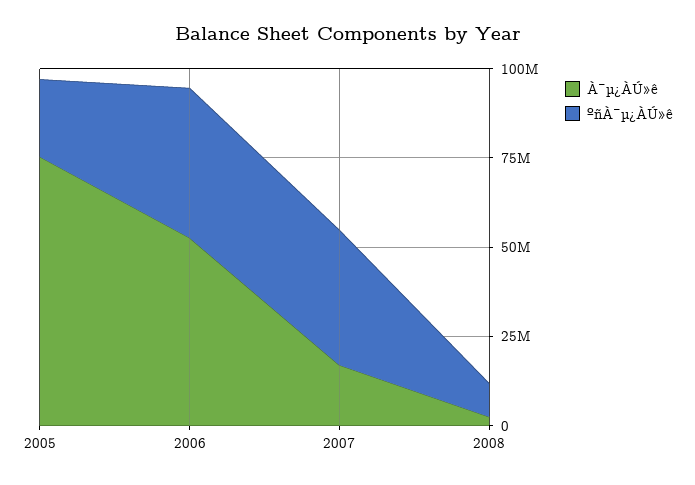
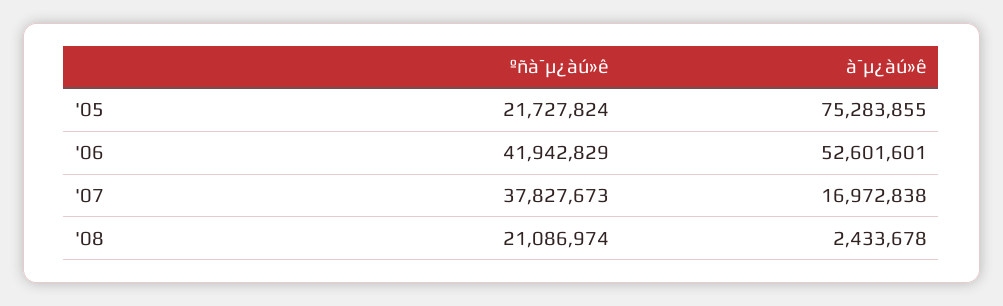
ºñÀ¯µ¿ÀÚ»ê, 2008: 10000000 -> 21086974

